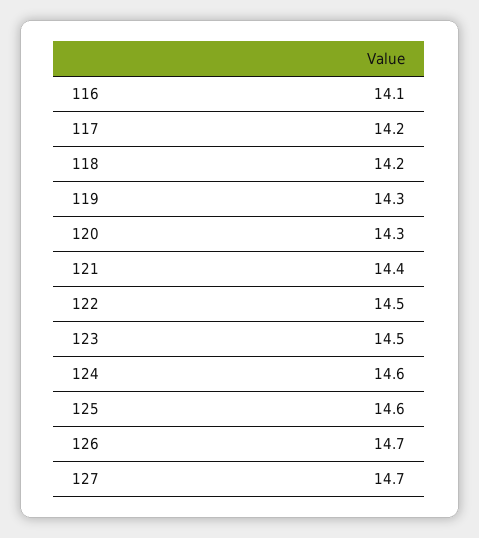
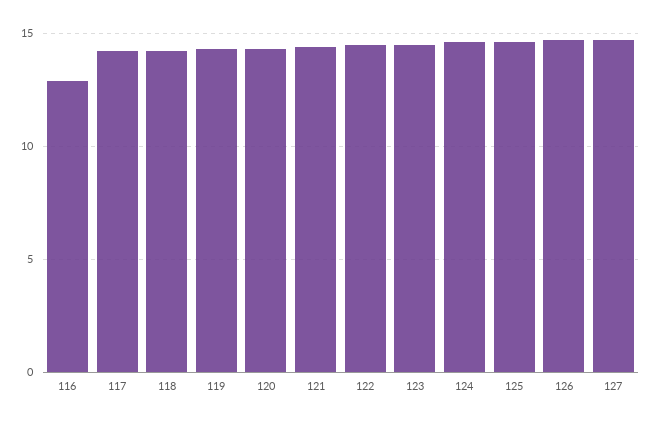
116: 14.1 -> 13

